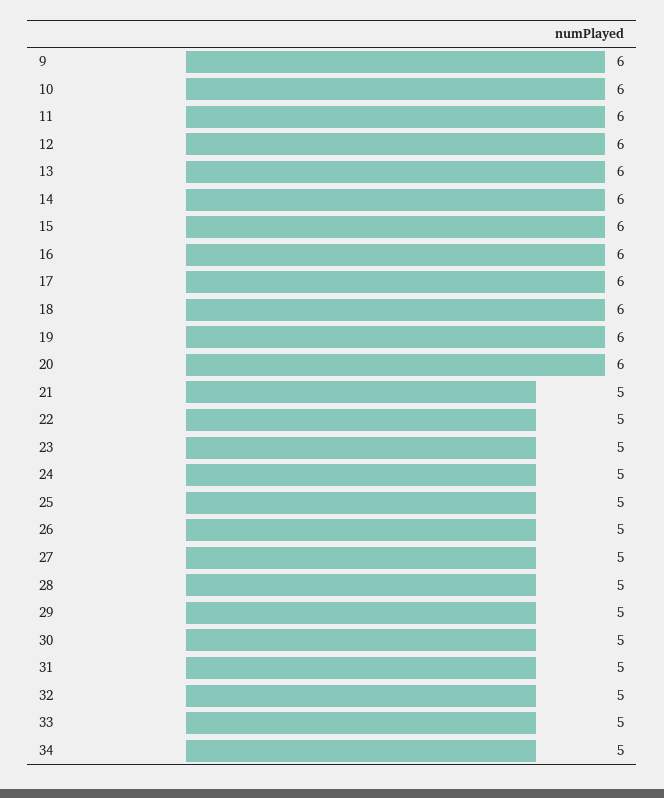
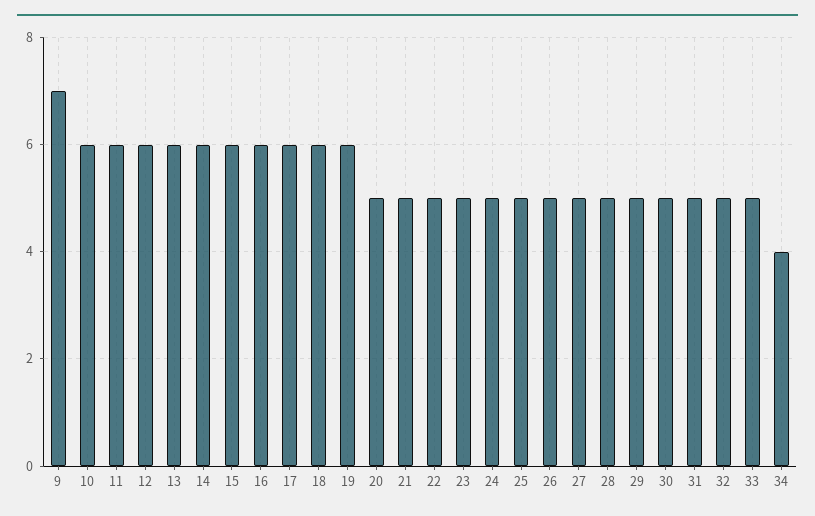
9: 6 -> 7
20: 6 -> 5
34: 5 -> 4

